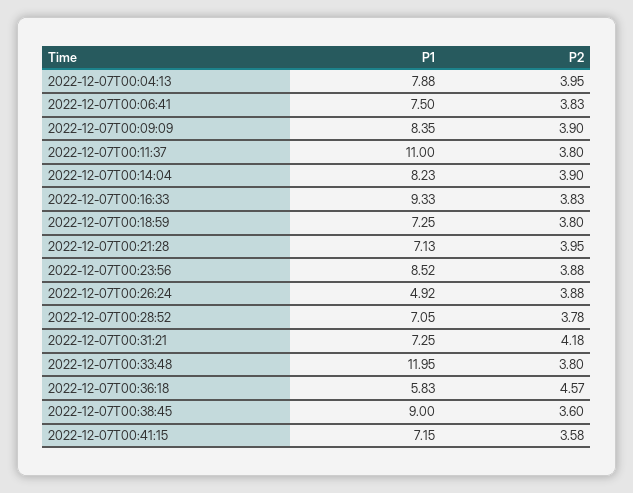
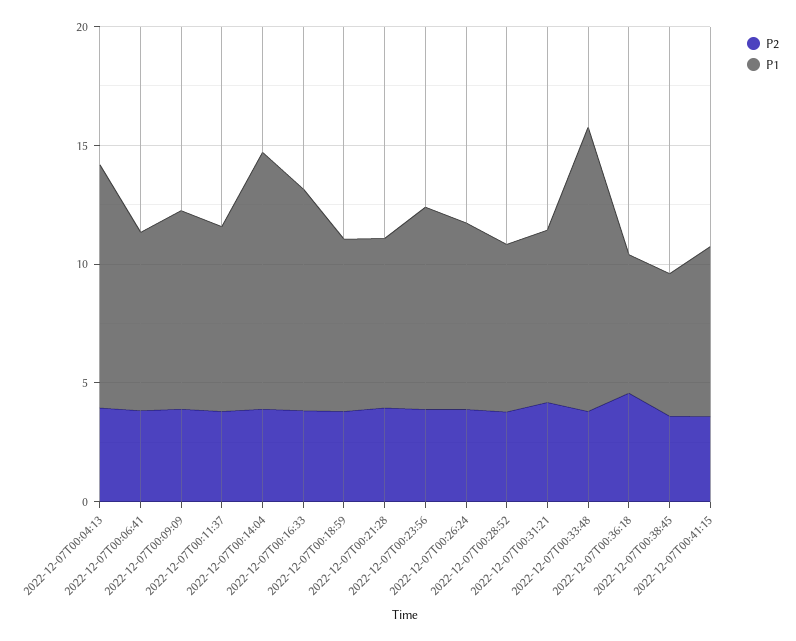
P1, 2022-12-07T00:04:13: 7.88 -> 10
P1, 2022-12-07T00:11:37: 11 -> 8
P1, 2022-12-07T00:14:04: 8.23 -> 11
P1, 2022-12-07T00:26:24: 4.92 -> 8
P1, 2022-12-07T00:38:45: 9 -> 6

